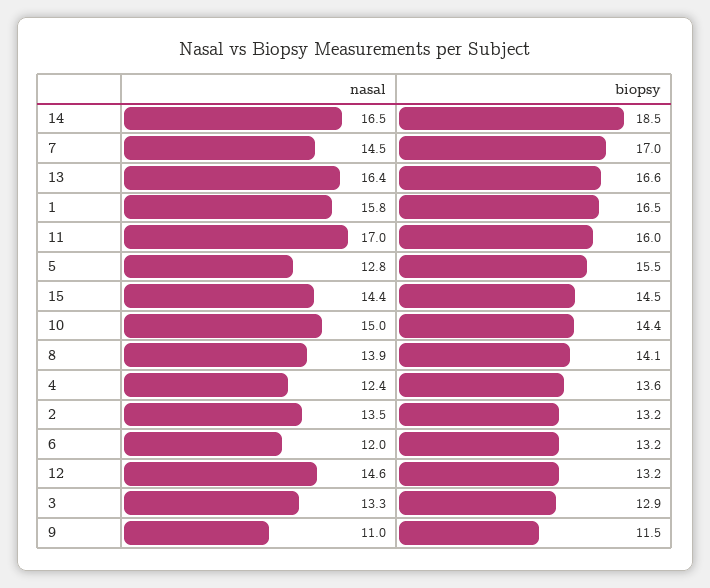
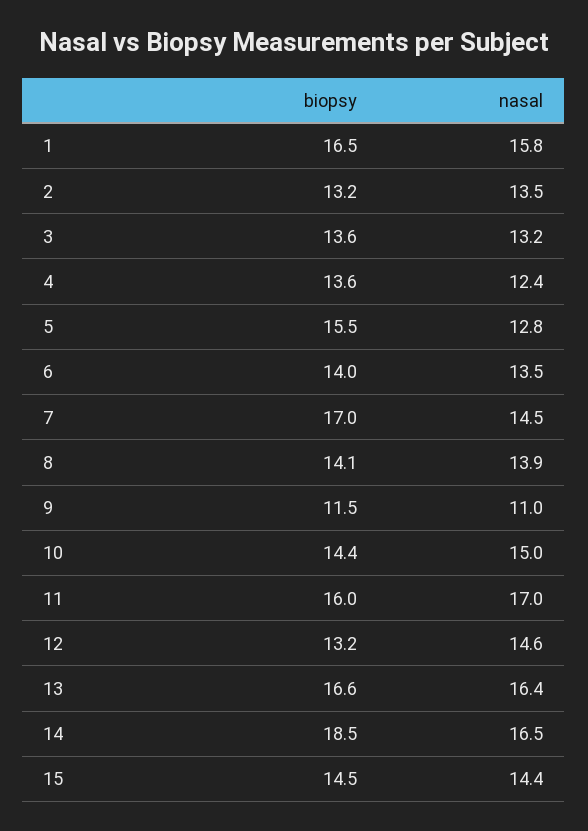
nasal, 6: 12 -> 13.5
biopsy, 6: 13.2 -> 14
nasal, 3: 13.3 -> 13.2
biopsy, 3: 12.9 -> 13.6

